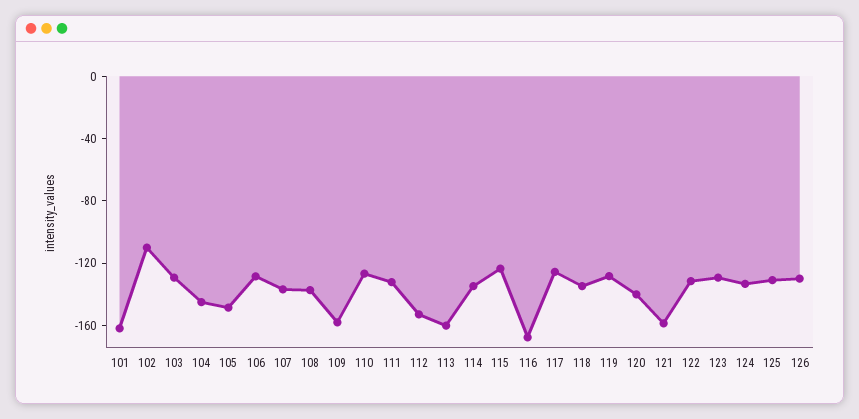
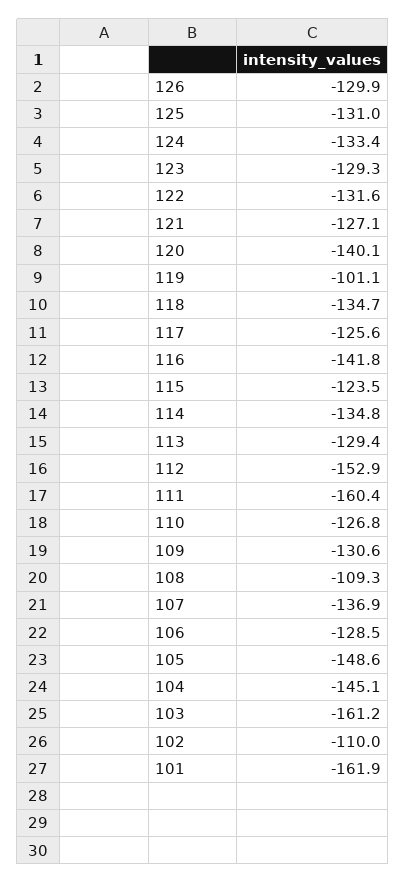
103: -130 -> -161.2
108: -140 -> -109.3
109: -160 -> -130.6
111: -130 -> -160.4
113: -160 -> -129.4
116: -170 -> -141.8
119: -130 -> -101.1
121: -160 -> -127.1

